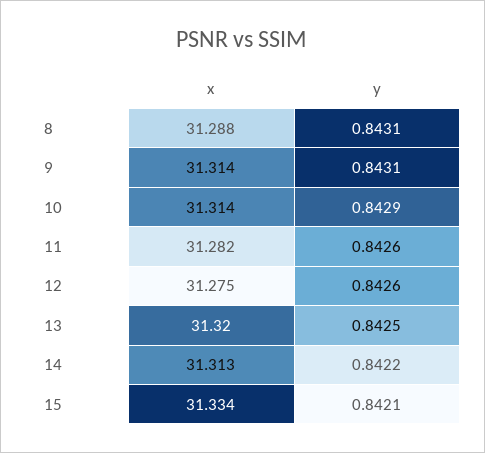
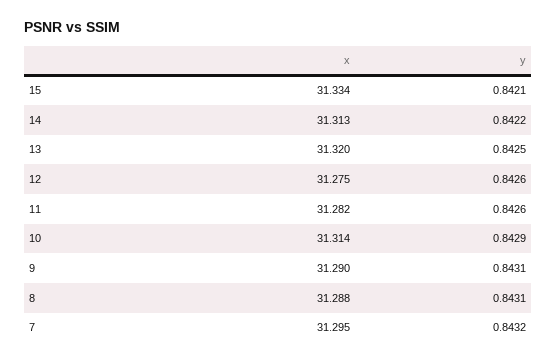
x, 9: 31.314 -> 31.29
x, 7: none -> 31.295
y, 7: none -> 0.8432

